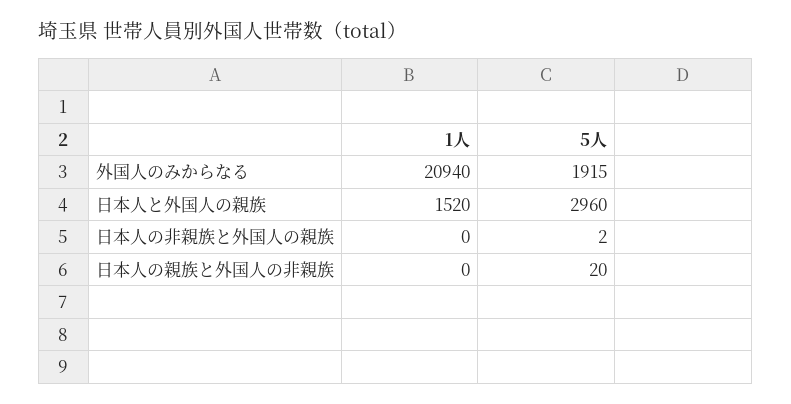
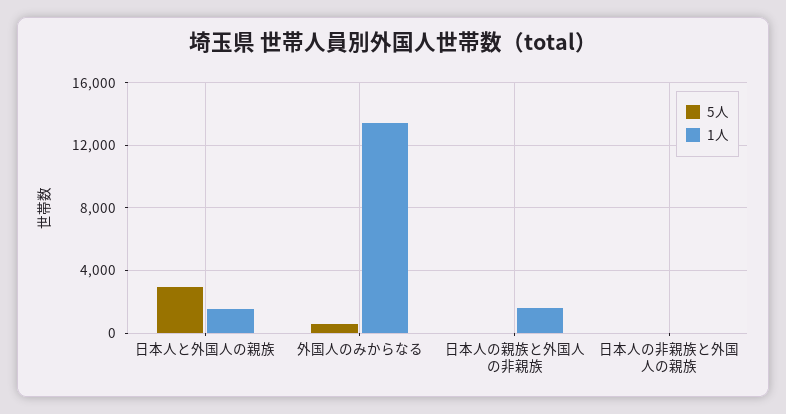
1人, 外国人のみからなる: 20940 -> 13500
5人, 外国人のみからなる: 1915 -> 500
1人, 日本人の親族と外国人の非親族: 0 -> 1500

